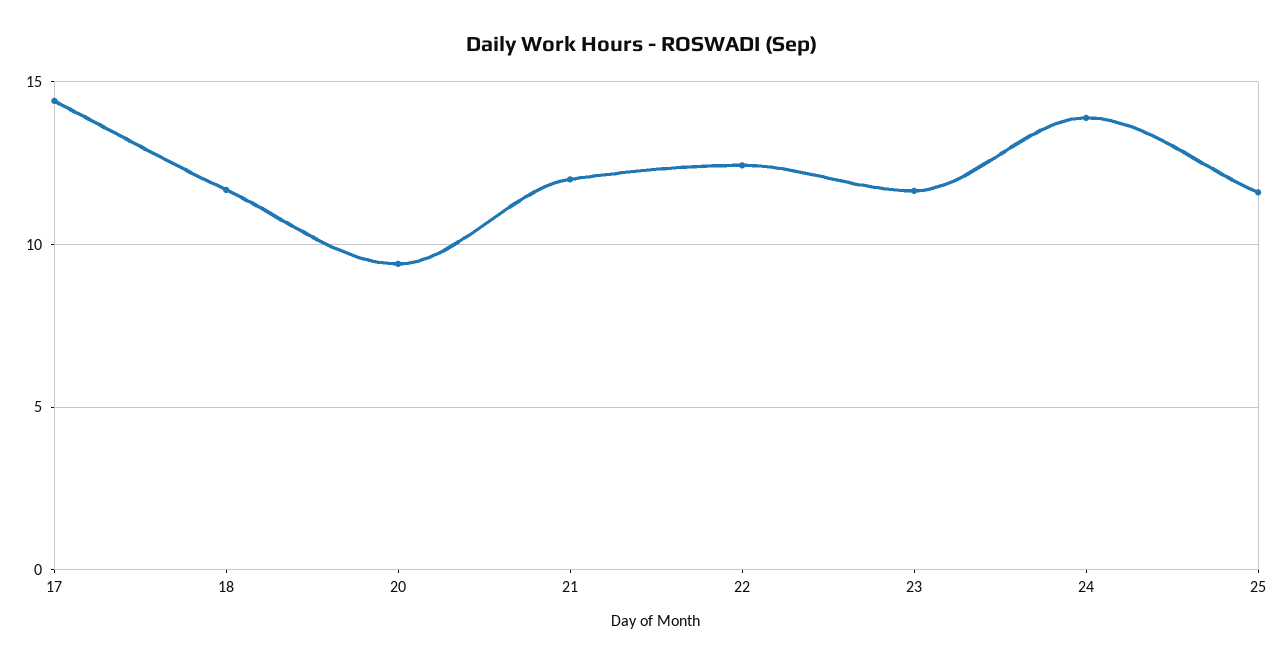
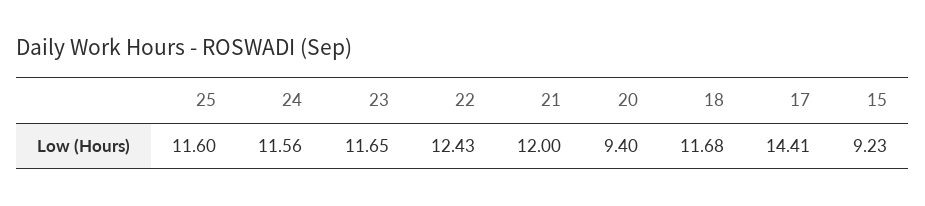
24: 14 -> 11.56
15: none -> 9.23

